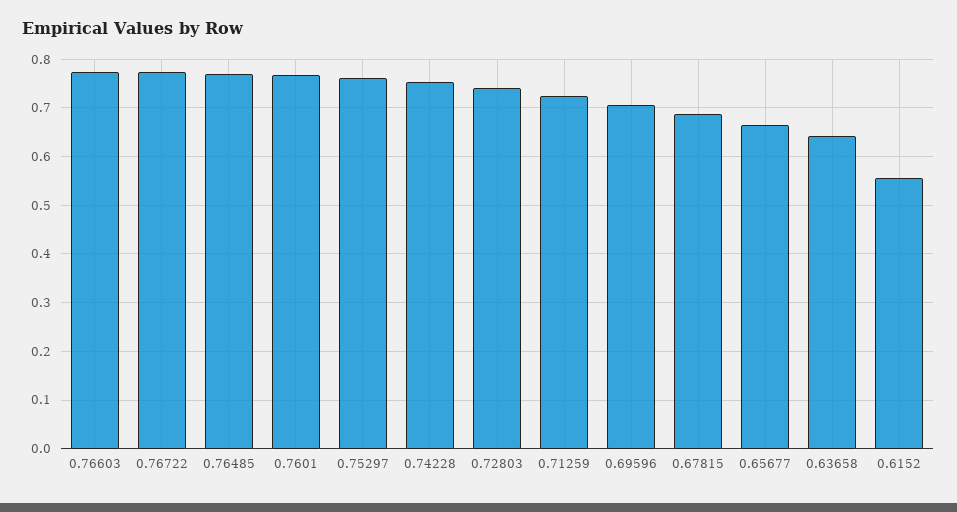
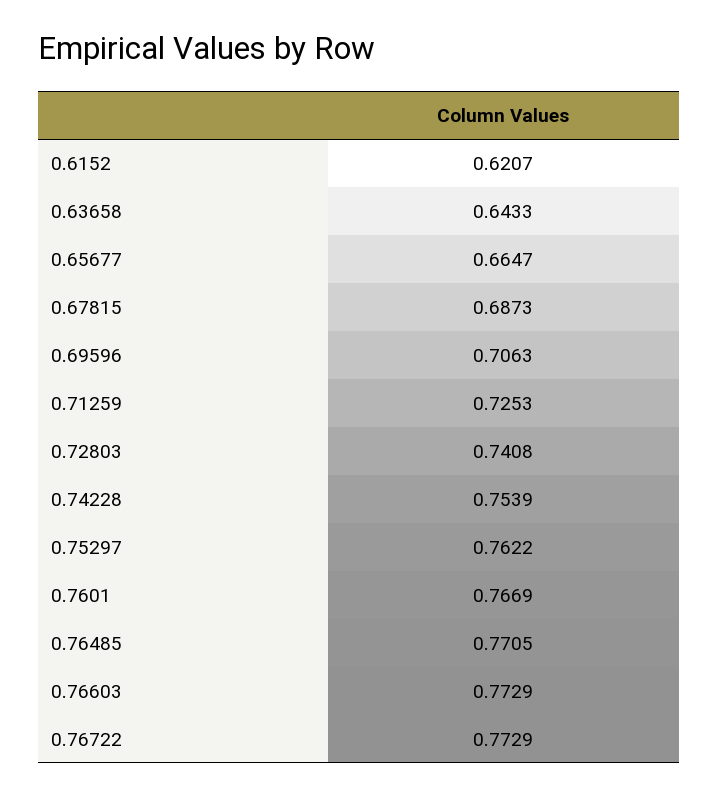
0.6152: 0.56 -> 0.6207

